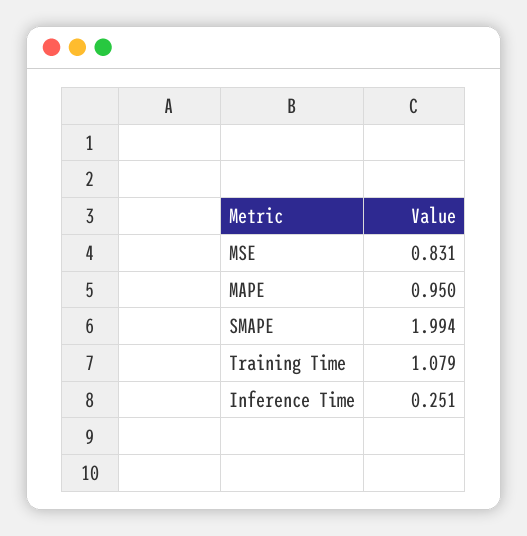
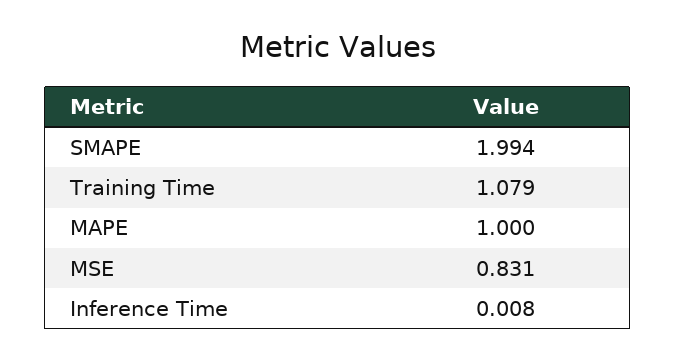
MAPE: 0.95 -> 1
Inference Time: 0.251 -> 0.008

